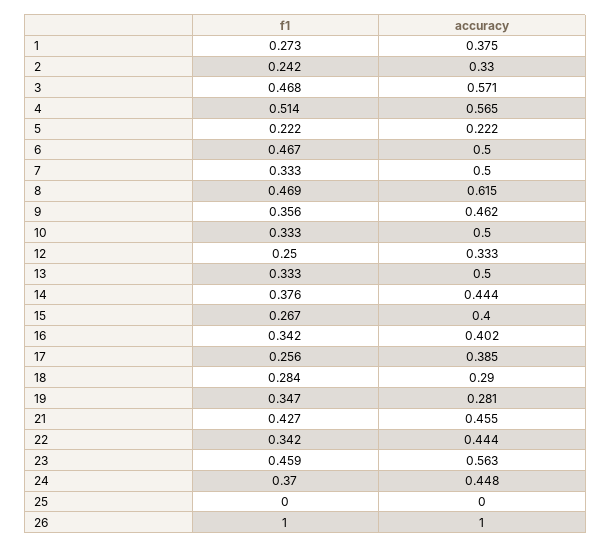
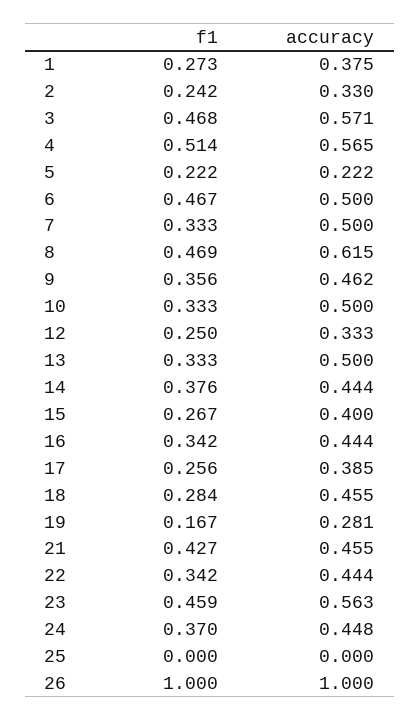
accuracy, 16: 0.402 -> 0.444
accuracy, 18: 0.29 -> 0.455
f1, 19: 0.347 -> 0.167

